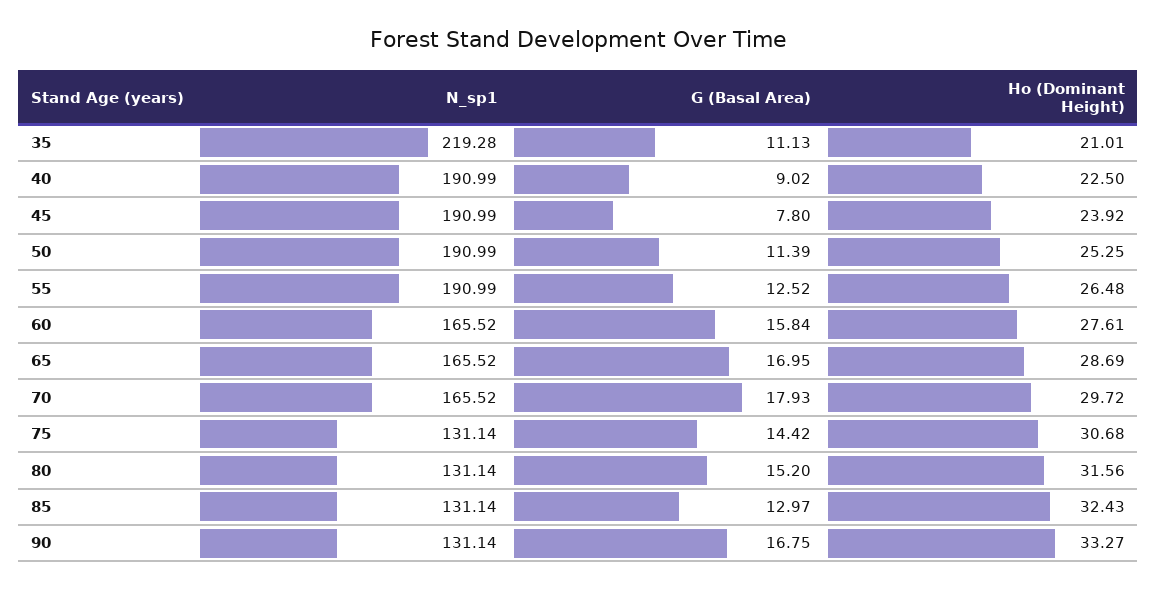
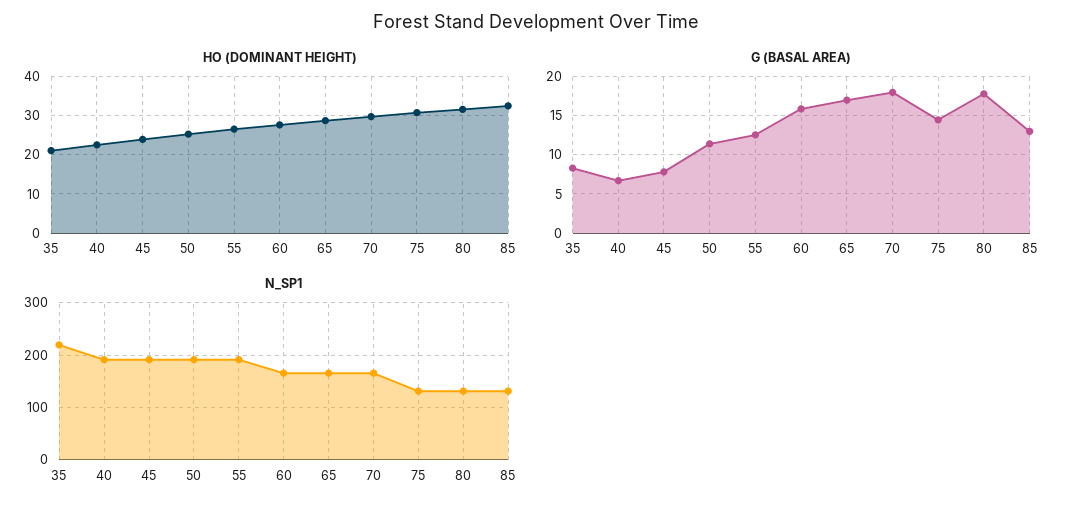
G (Basal Area), 35: 11.13 -> 8
G (Basal Area), 40: 9.02 -> 7
G (Basal Area), 80: 15.2 -> 18
N_sp1, 90: 131.14 -> none
G (Basal Area), 90: 16.75 -> none
Ho (Dominant Height), 90: 33.27 -> none

